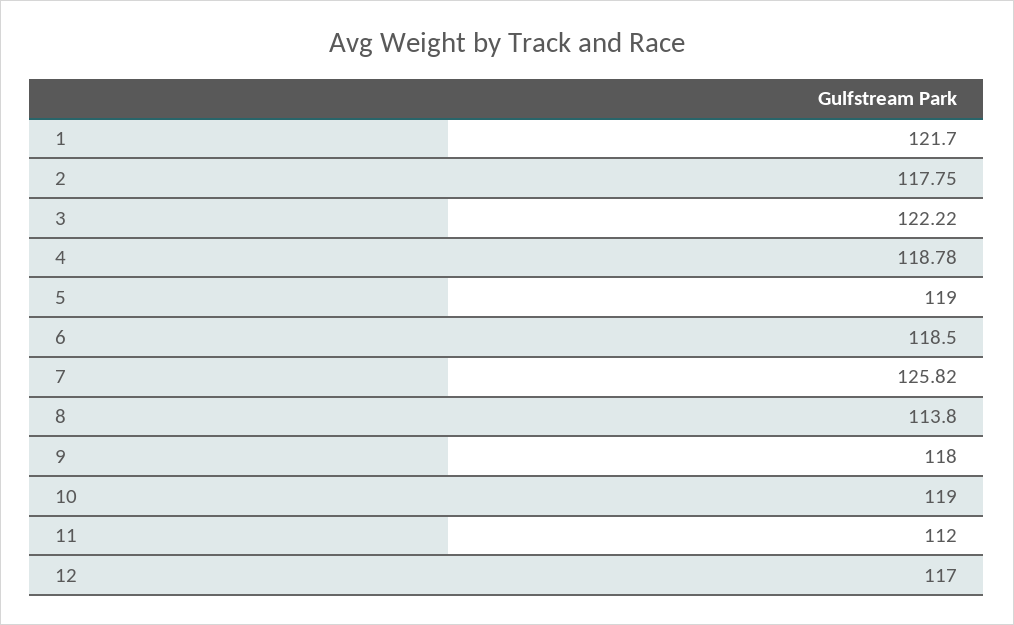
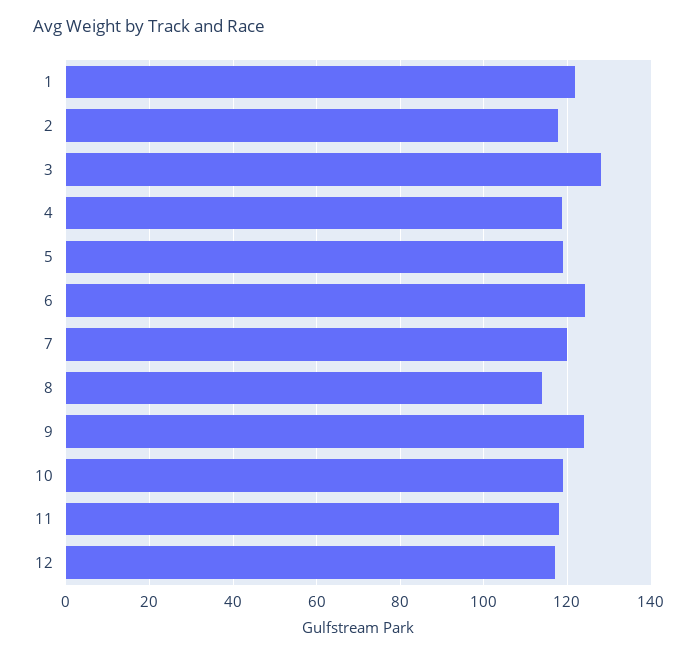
3: 122.22 -> 128
6: 118.5 -> 124
7: 125.82 -> 120
9: 118 -> 124
11: 112 -> 118

